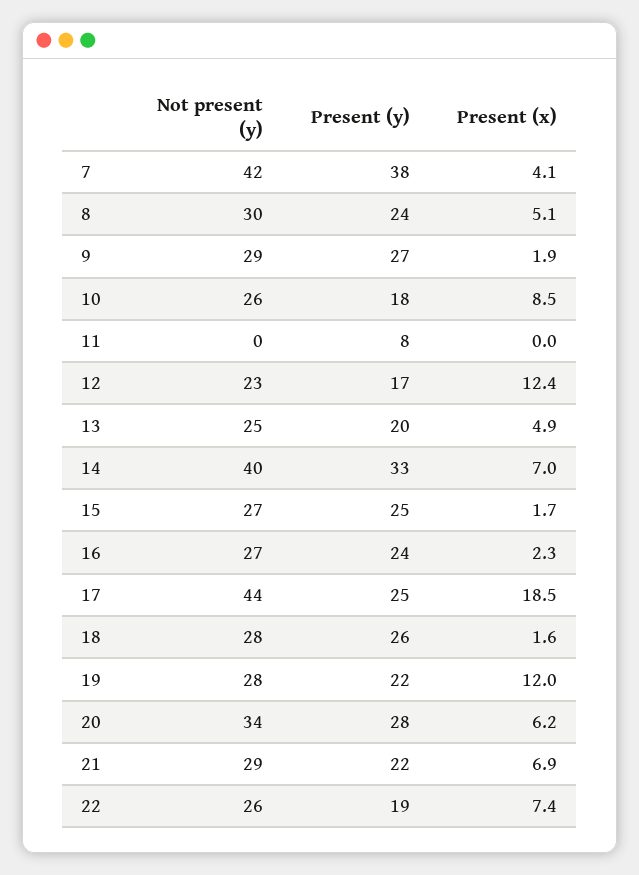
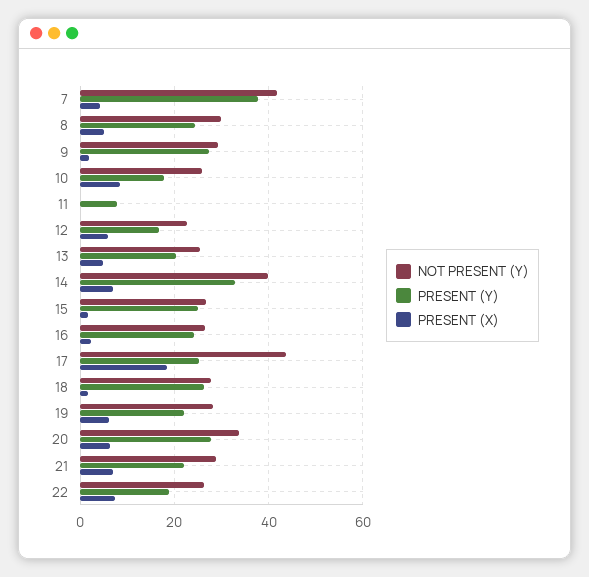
Present (x), 12: 12.4 -> 6
Present (x), 19: 12 -> 6

